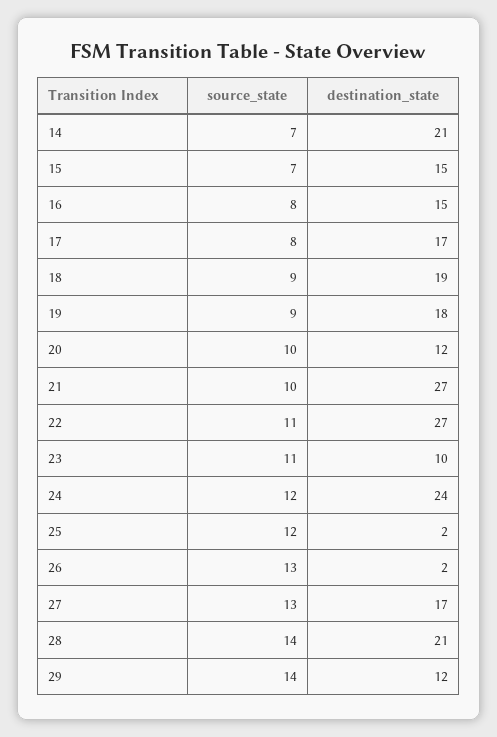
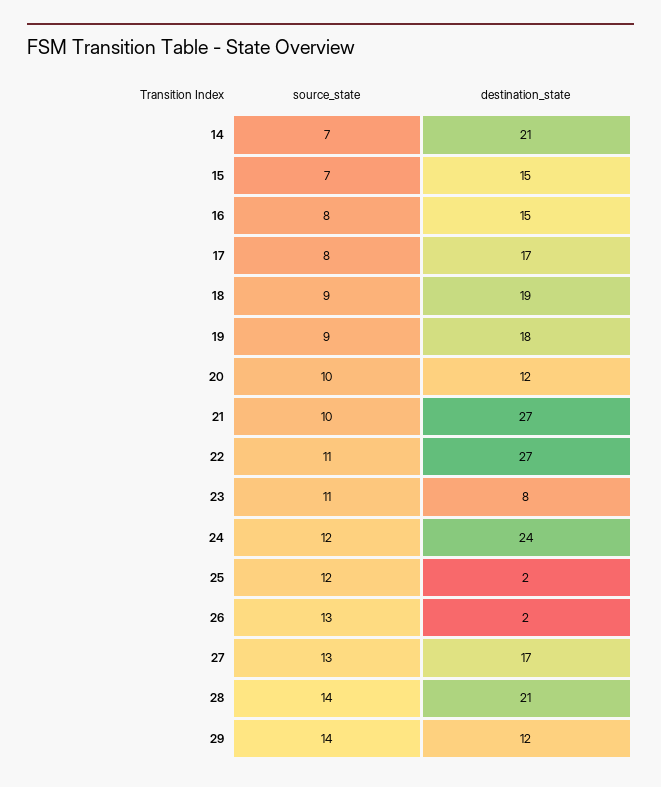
destination_state, 23: 10 -> 8

